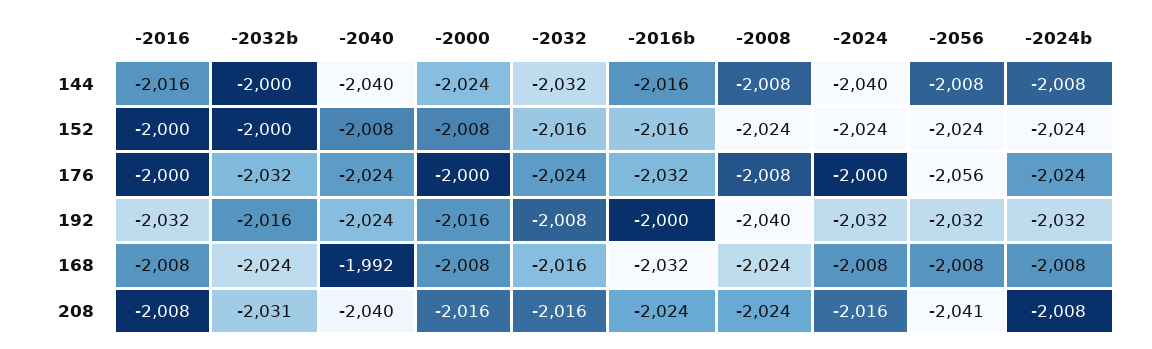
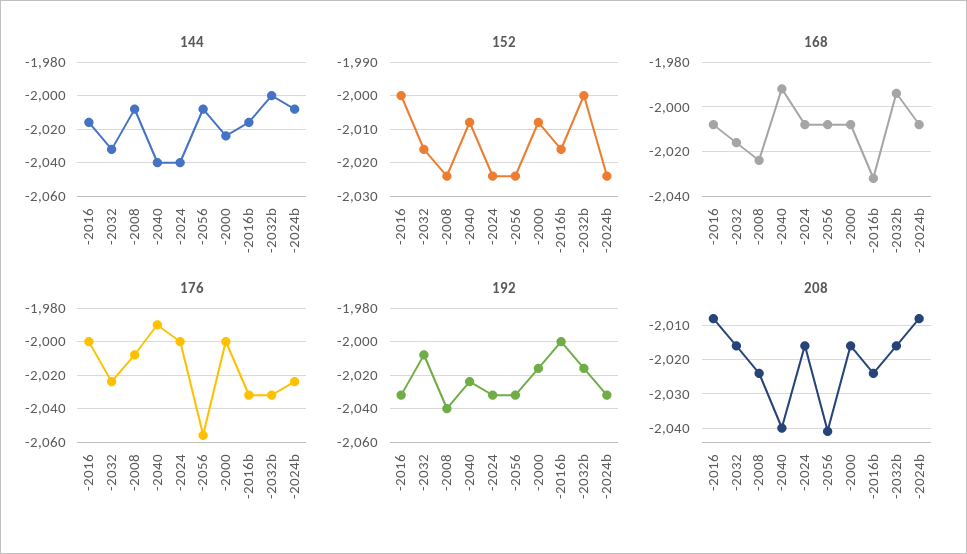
176, -2040: -2024 -> -1990
168, -2032b: -2024 -> -1995
208, -2032b: -2031 -> -2015

